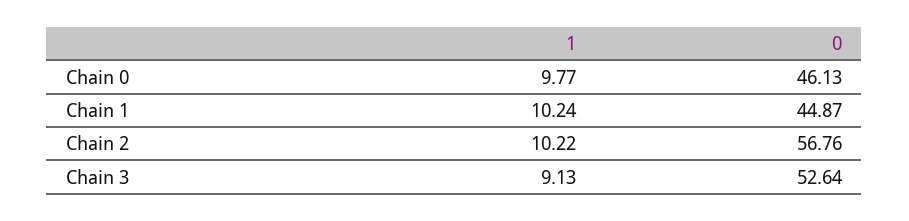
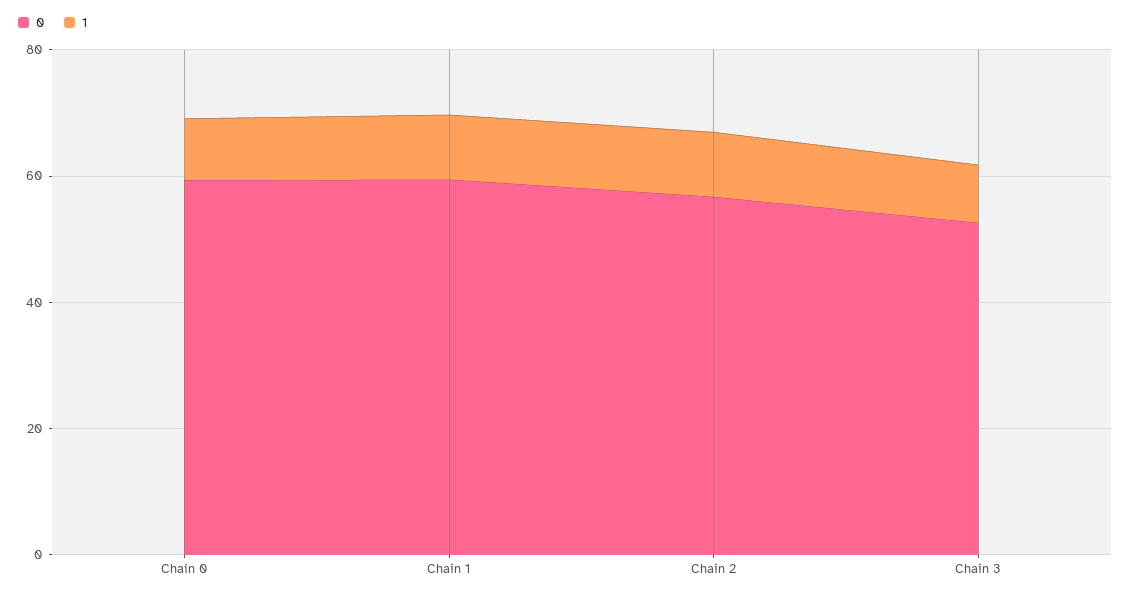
0, Chain 0: 46.13 -> 60
0, Chain 1: 44.87 -> 60

